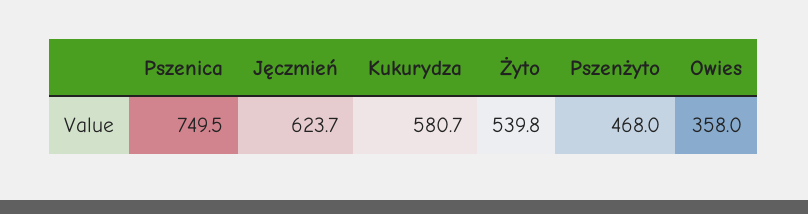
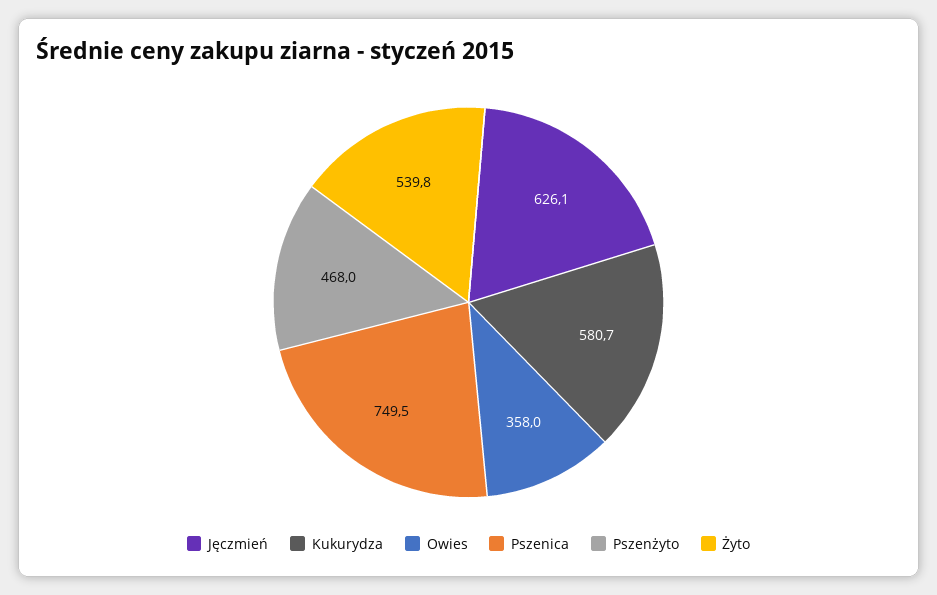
Jęczmień: 623.7 -> 626.1

